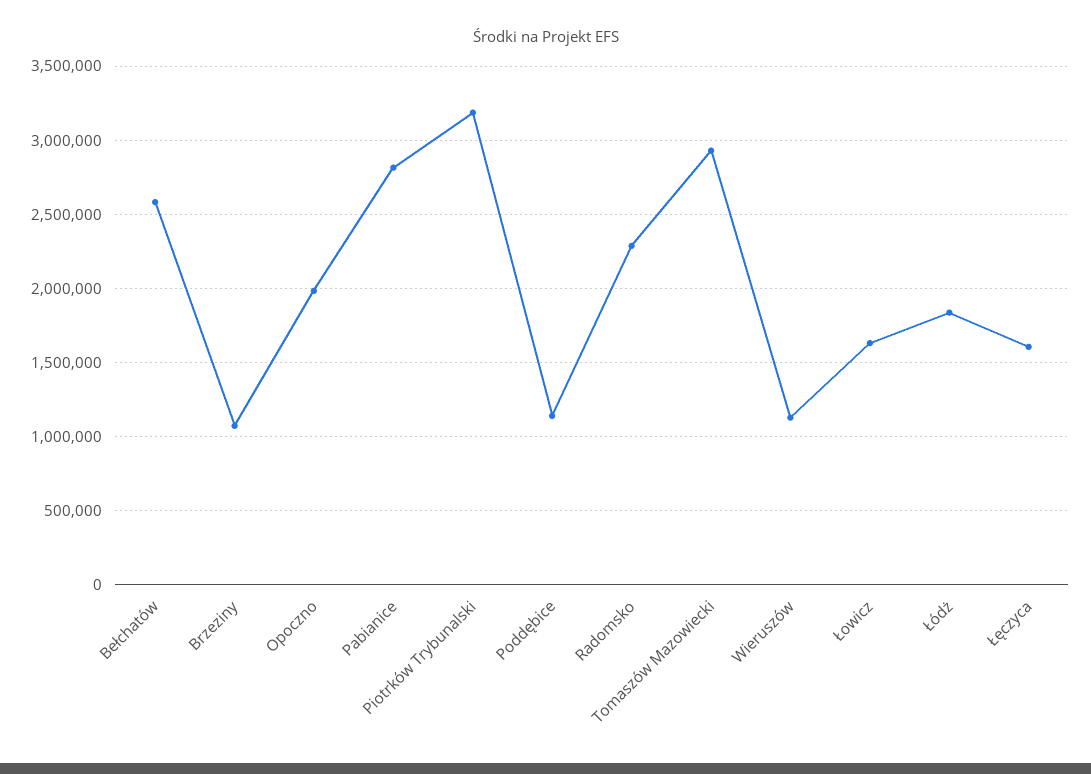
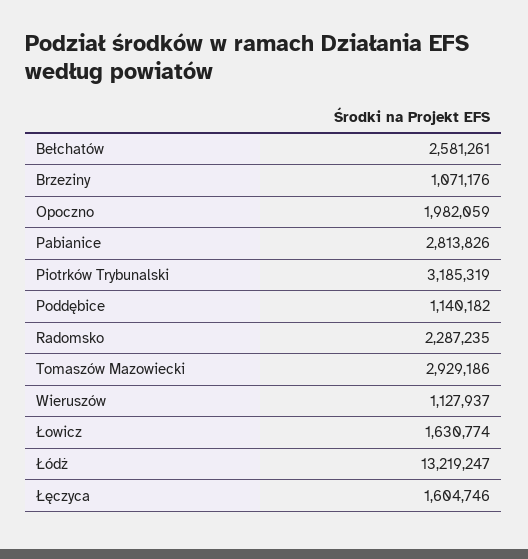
Łódż: 1850000 -> 13219247

